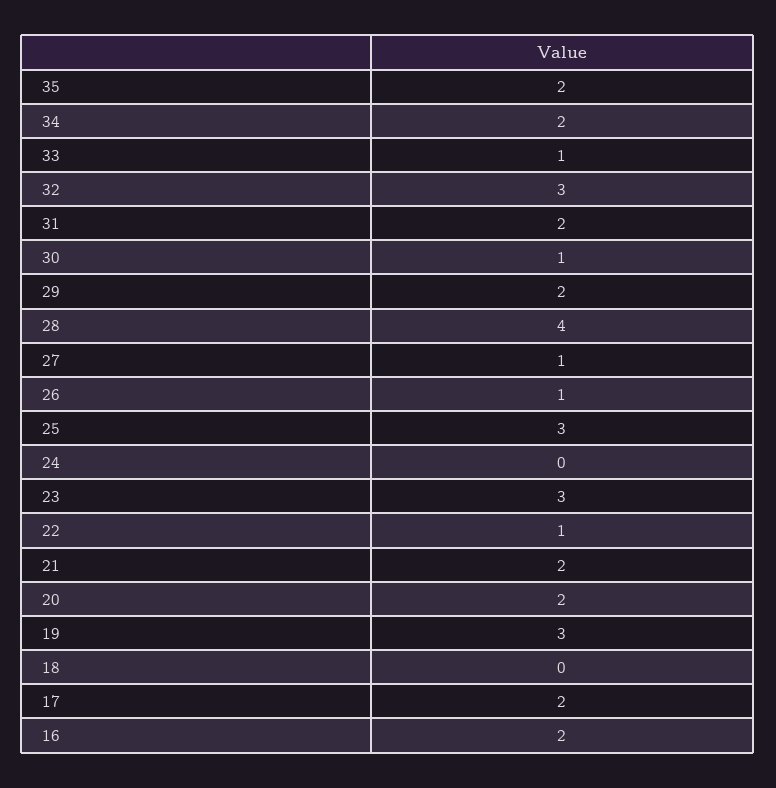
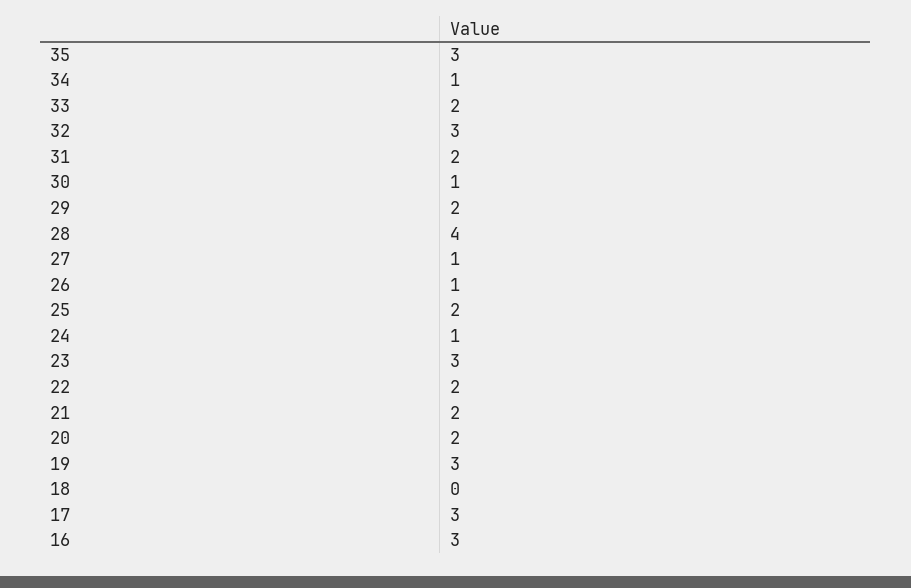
35: 2 -> 3
34: 2 -> 1
33: 1 -> 2
25: 3 -> 2
24: 0 -> 1
22: 1 -> 2
17: 2 -> 3
16: 2 -> 3

